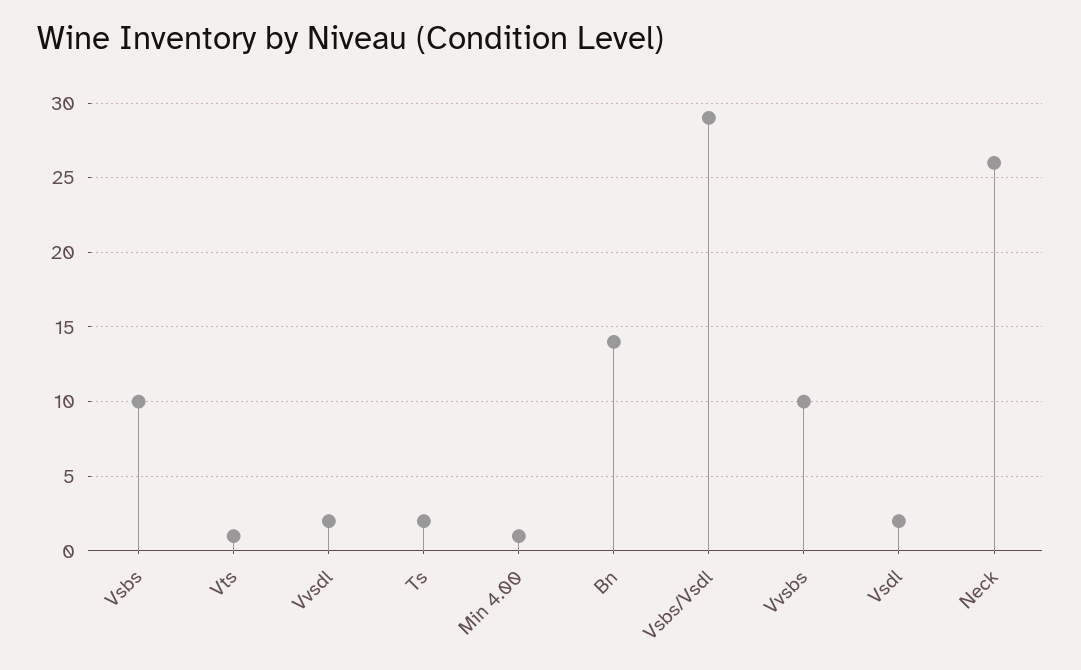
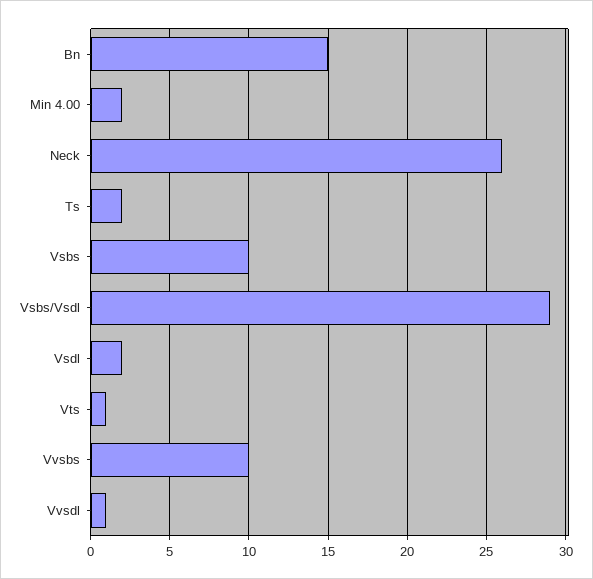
Vvsdl: 2 -> 1
Min 4.00: 1 -> 2
Bn: 14 -> 15

